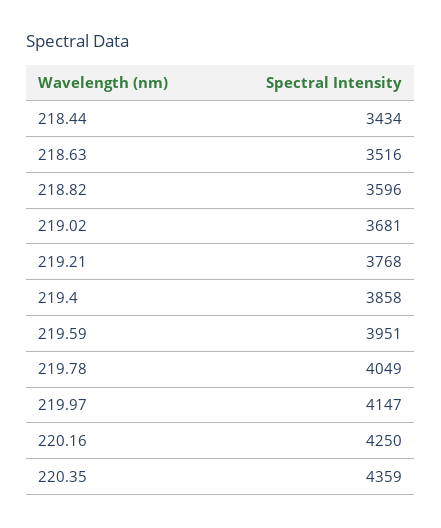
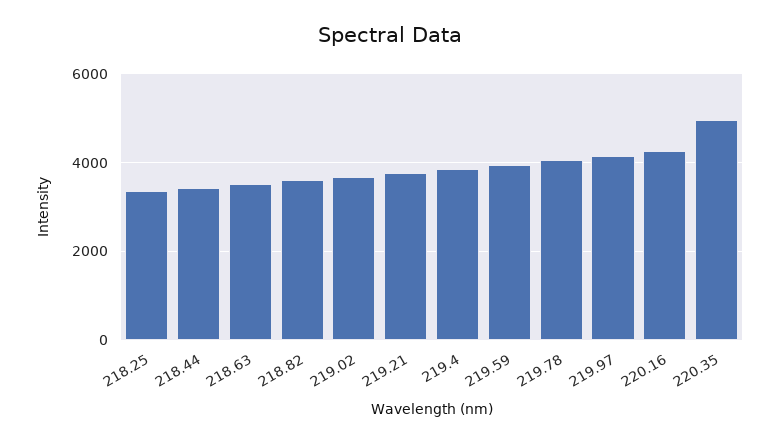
220.35: 4359 -> 5000
218.25: none -> 3400

